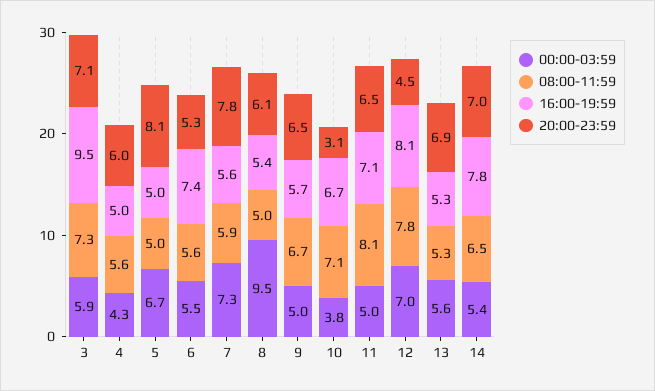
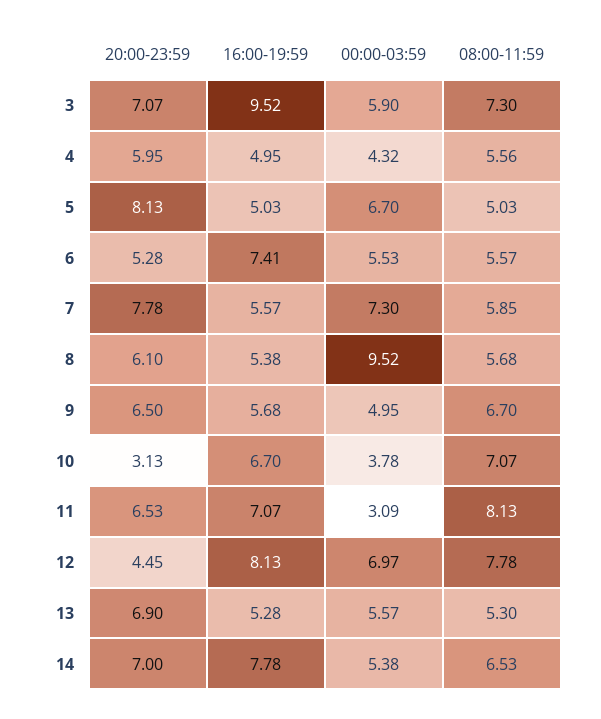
08:00-11:59, 8: 5 -> 5.68
00:00-03:59, 11: 5 -> 3.09

